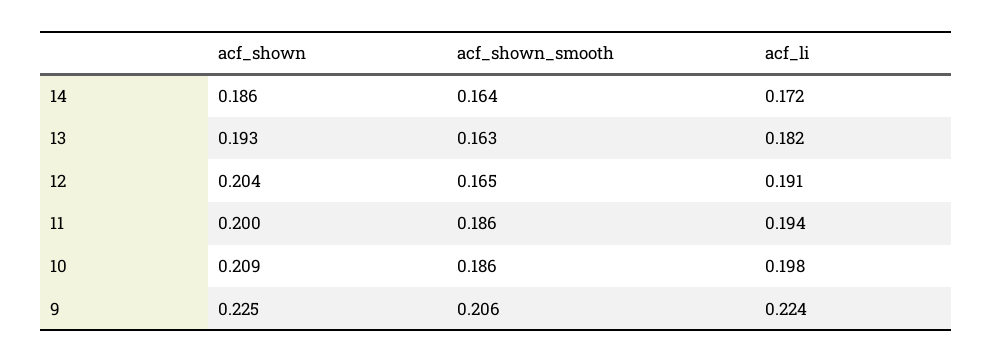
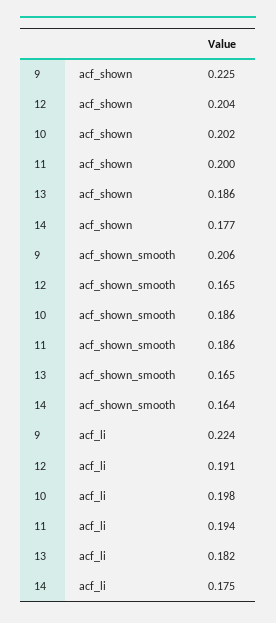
acf_shown, 14: 0.186 -> 0.177
acf_li, 14: 0.172 -> 0.175
acf_shown, 13: 0.193 -> 0.186
acf_shown_smooth, 13: 0.163 -> 0.165
acf_shown, 10: 0.209 -> 0.202

